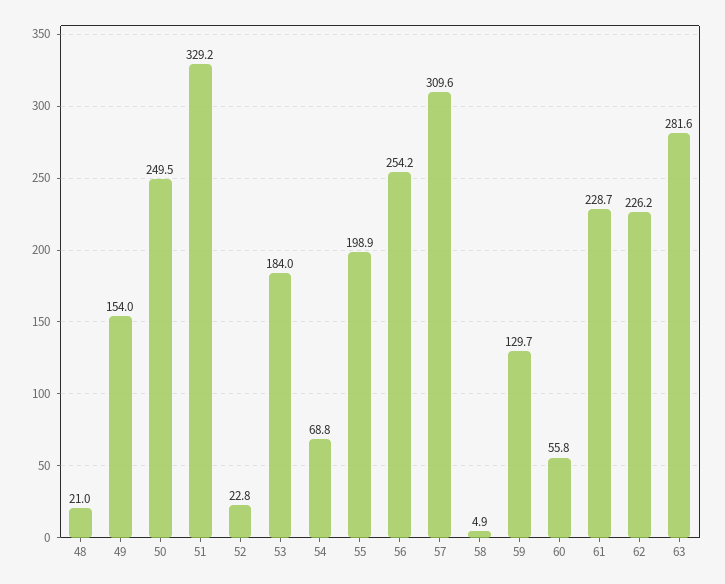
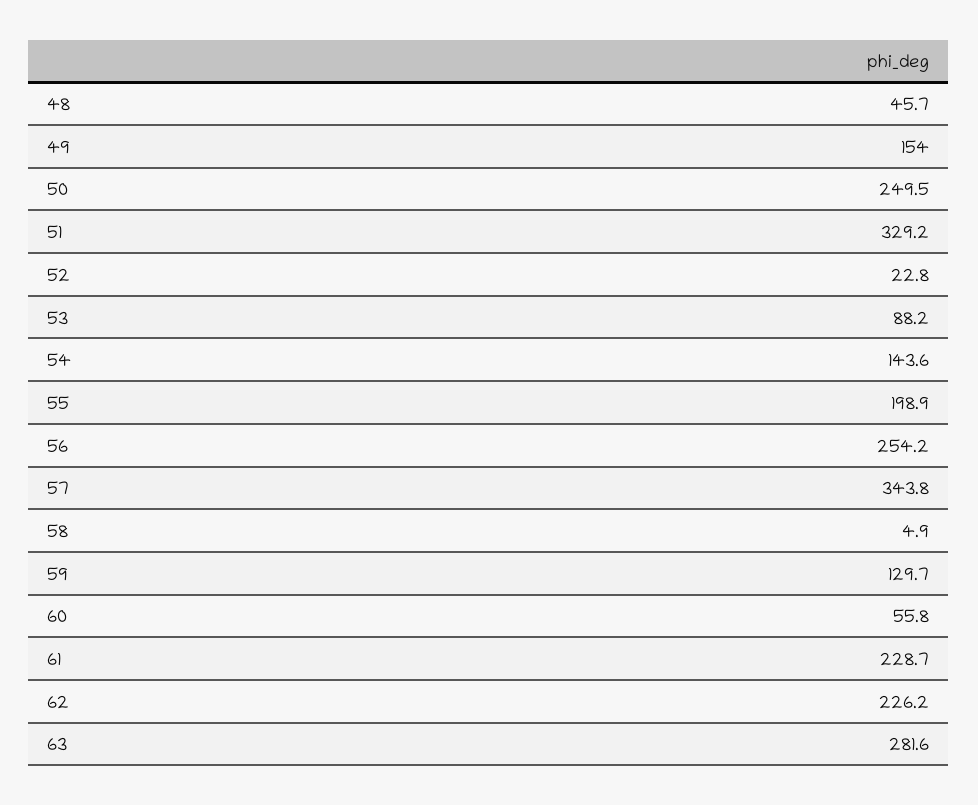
48: 21 -> 45.7
53: 184 -> 88.2
54: 68.8 -> 143.6
57: 309.6 -> 343.8

